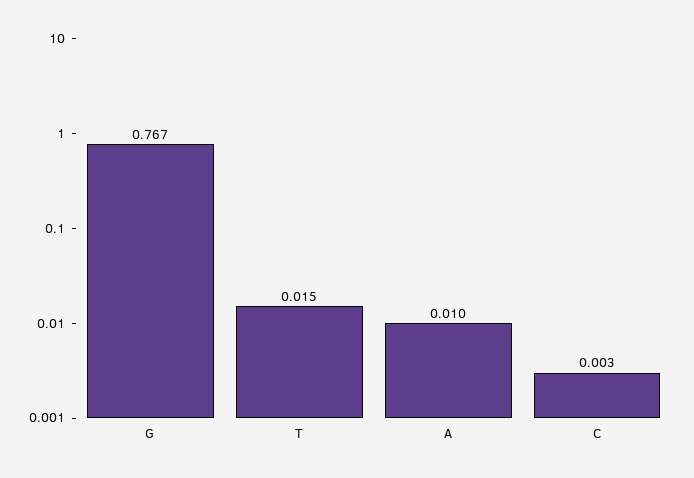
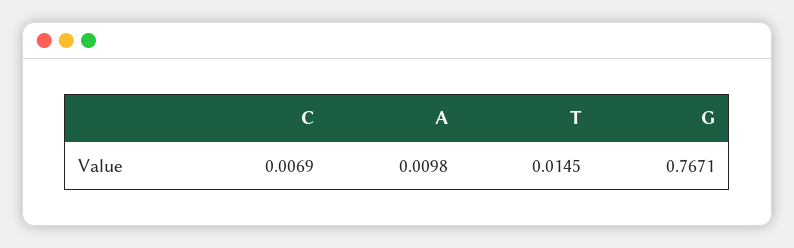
C: 0.003 -> 0.0069

